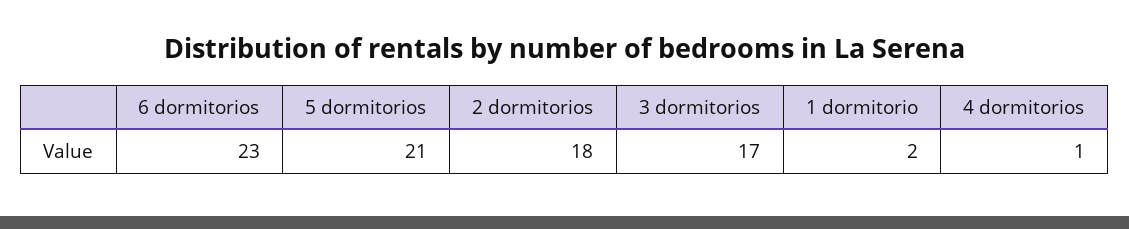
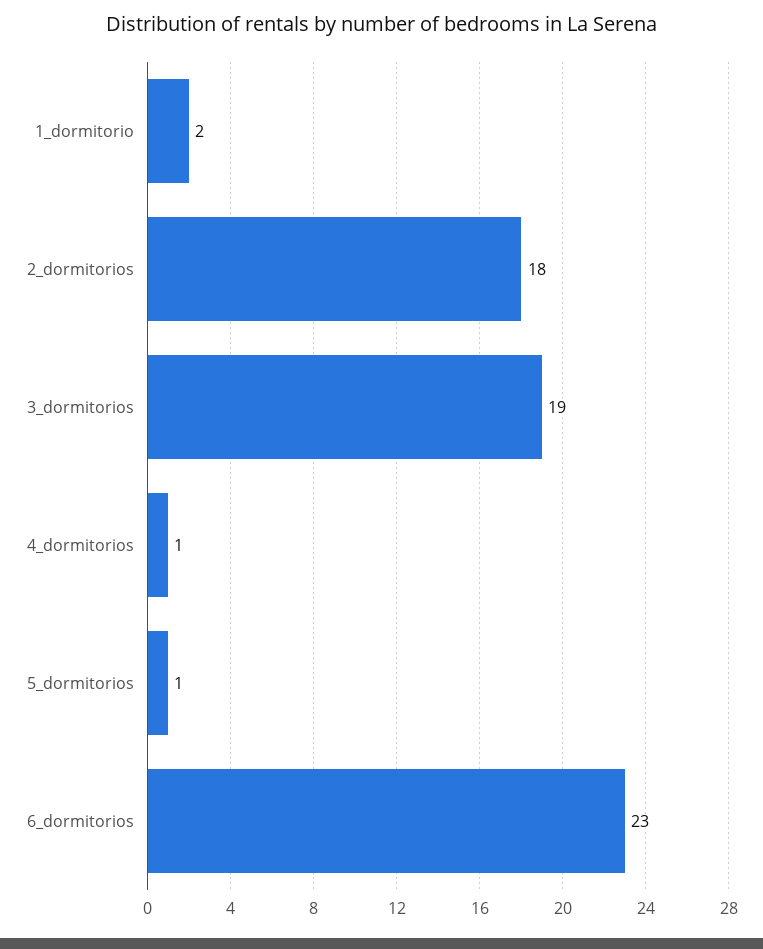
5 dormitorios: 21 -> 1
3 dormitorios: 17 -> 19

